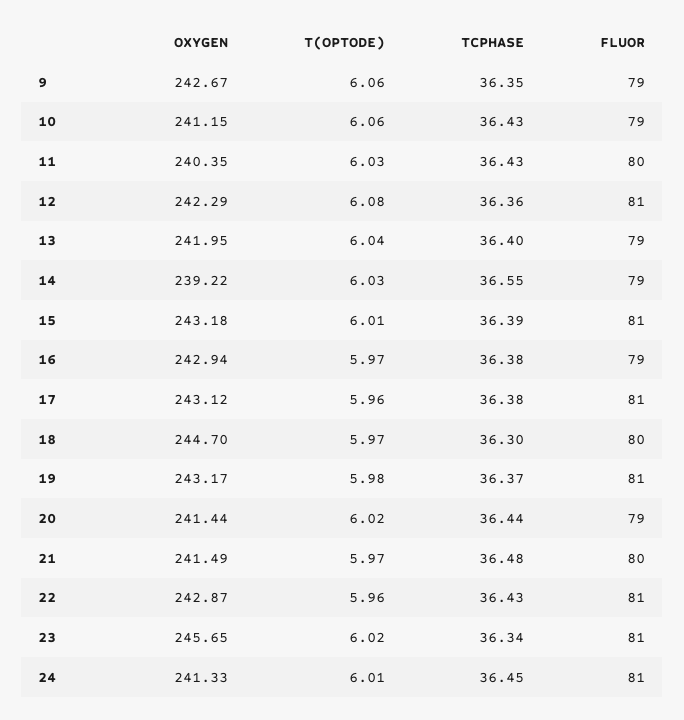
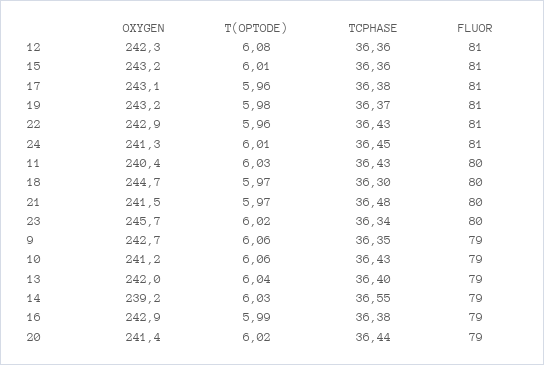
TCPHASE, 15: 36.39 -> 36.36
T(OPTODE), 16: 5.97 -> 5.99
FLUOR, 23: 81 -> 80

